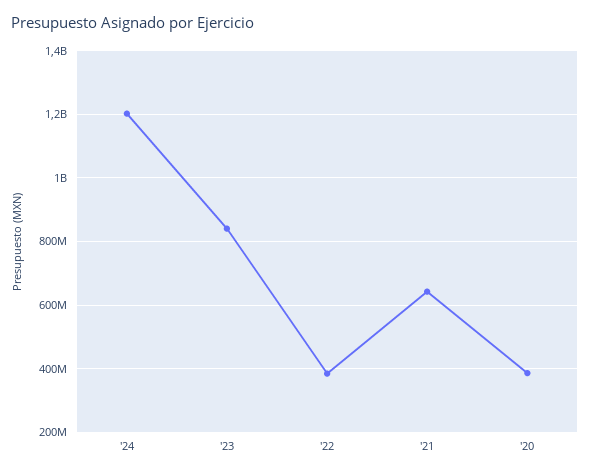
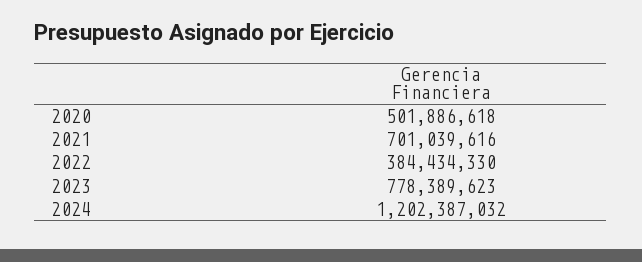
'23: 840000000 -> 778389623
'21: 640000000 -> 701039616
'20: 380000000 -> 501886618

